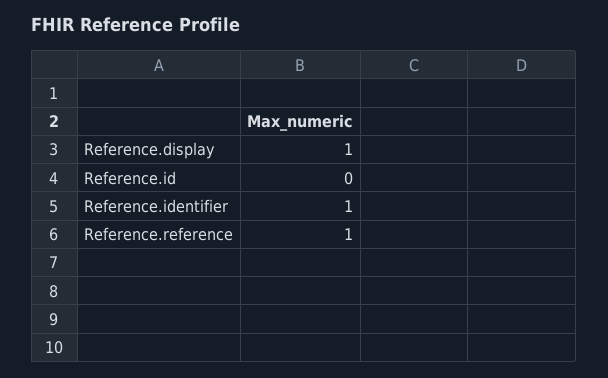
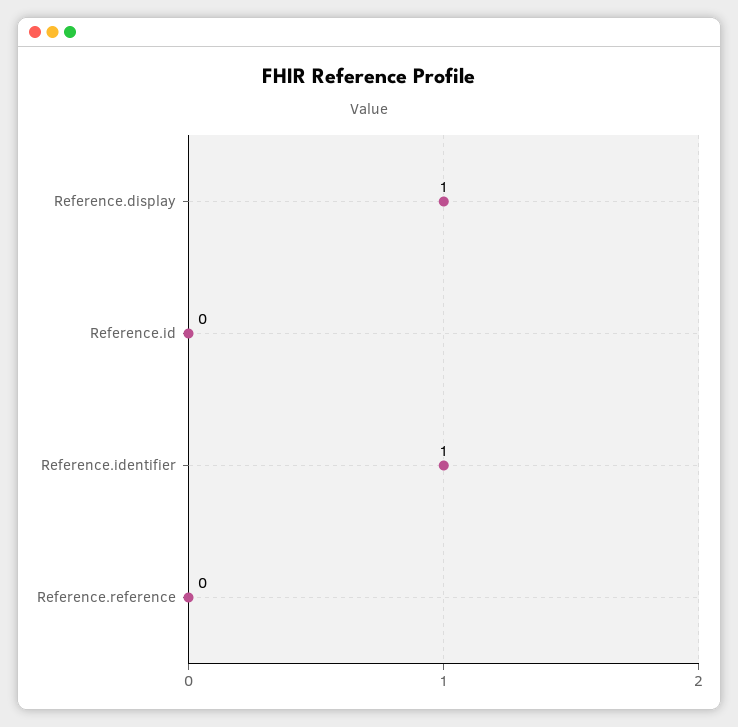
Reference.reference: 1 -> 0

